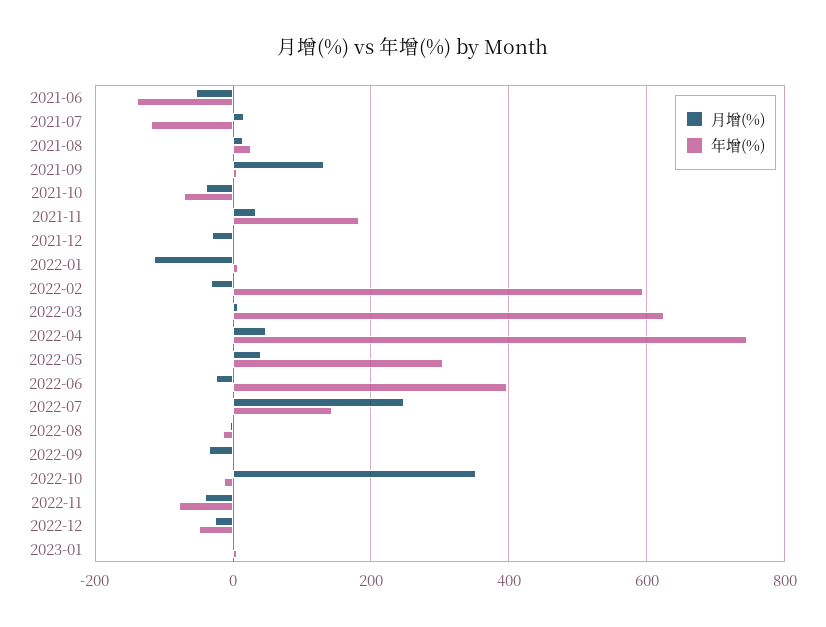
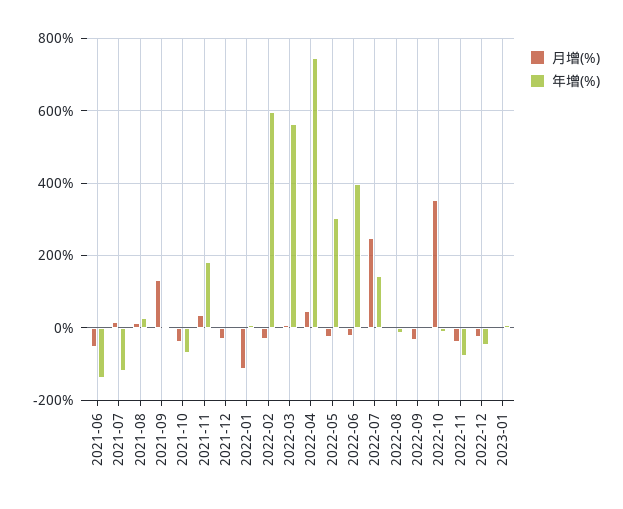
年增(%), 2022-03: 620 -> 560
月增(%), 2022-05: 40 -> -20

